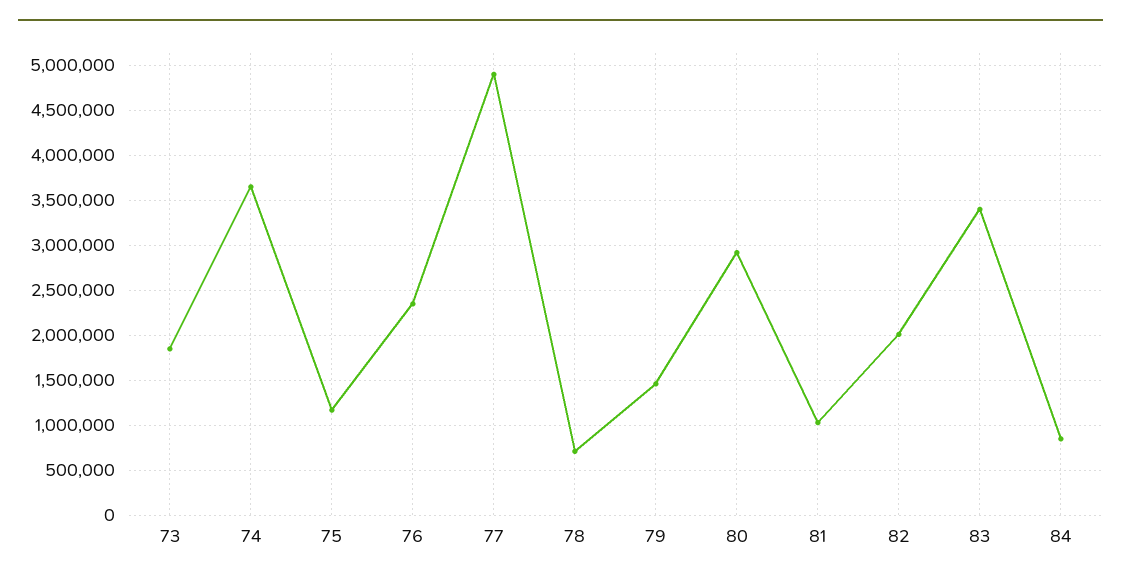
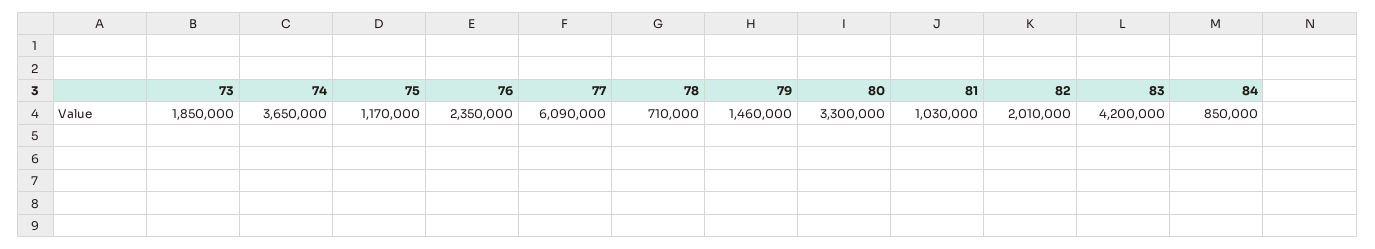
77: 4900000 -> 6090000
80: 2900000 -> 3300000
83: 3400000 -> 4200000

